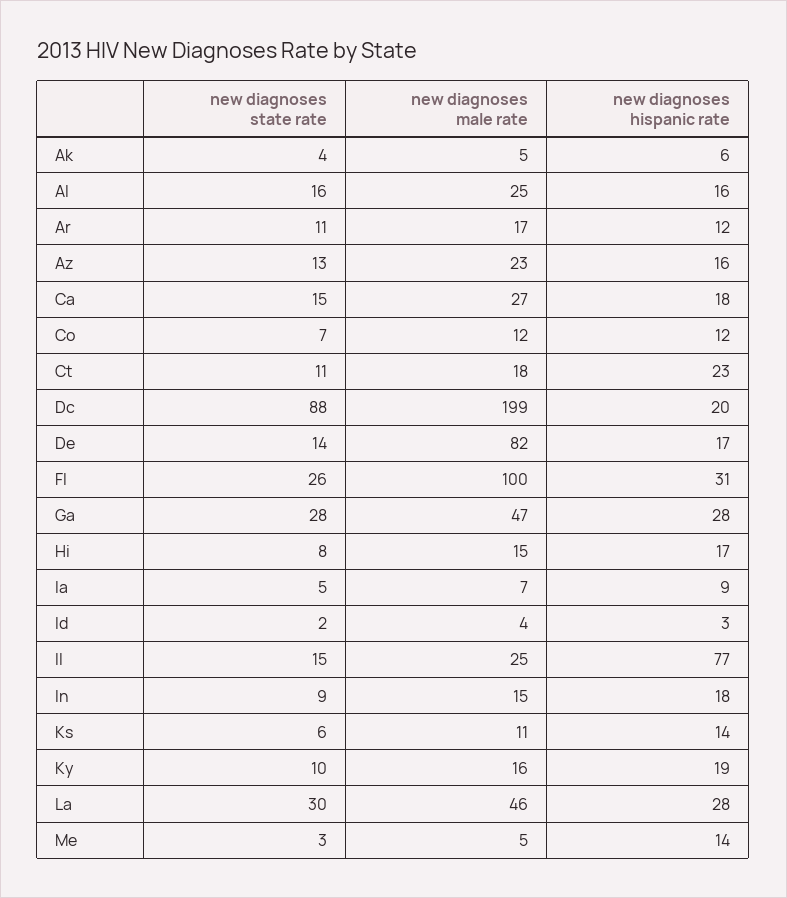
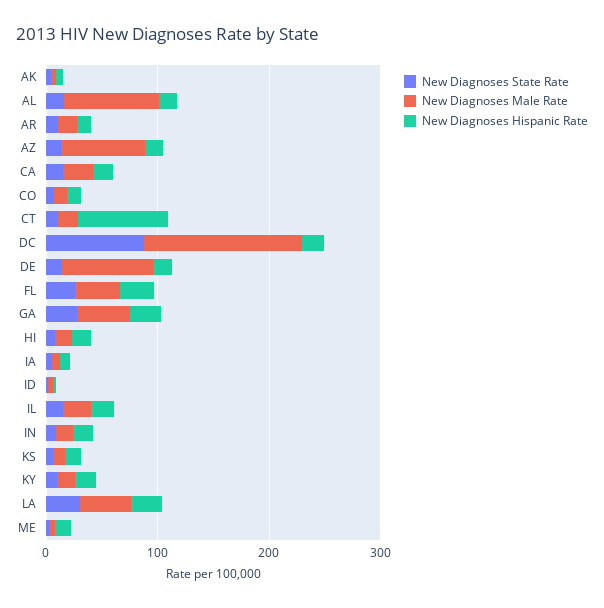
new diagnoses male rate, Al: 25 -> 80
new diagnoses male rate, Az: 23 -> 80
new diagnoses hispanic rate, Ct: 23 -> 80
new diagnoses male rate, Dc: 199 -> 140
new diagnoses male rate, Fl: 100 -> 40
new diagnoses hispanic rate, Il: 77 -> 20

